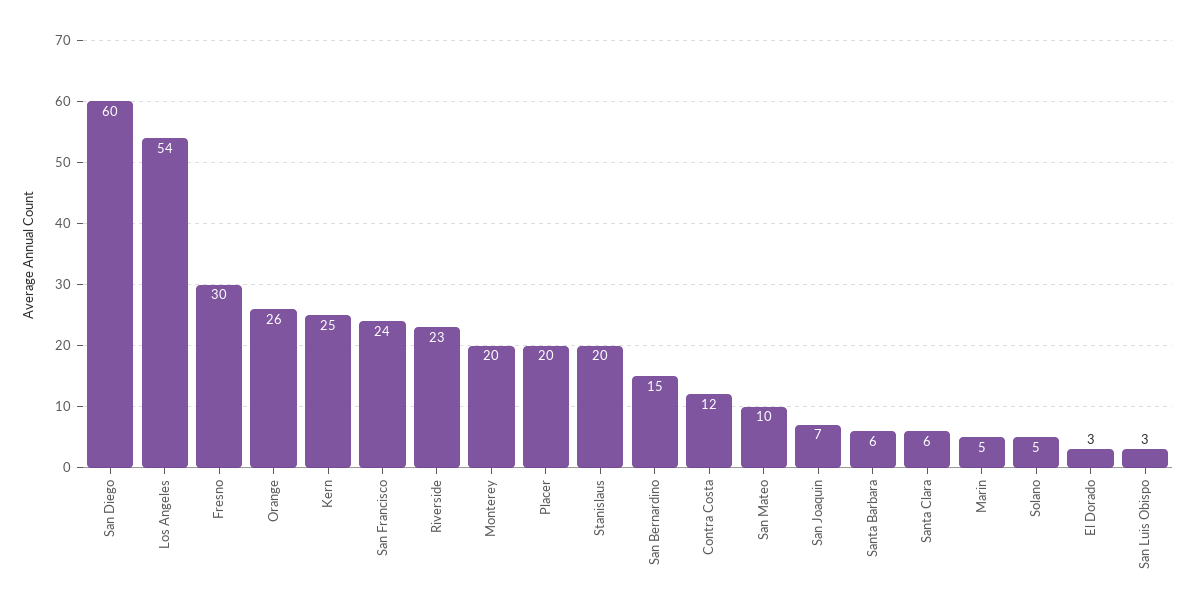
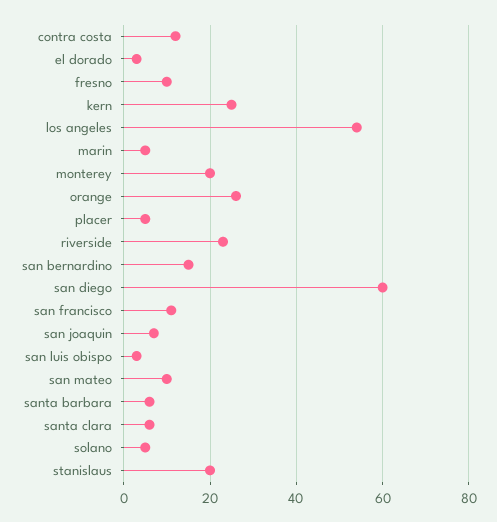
Fresno: 30 -> 10
San Francisco: 24 -> 10
Placer: 20 -> 5

